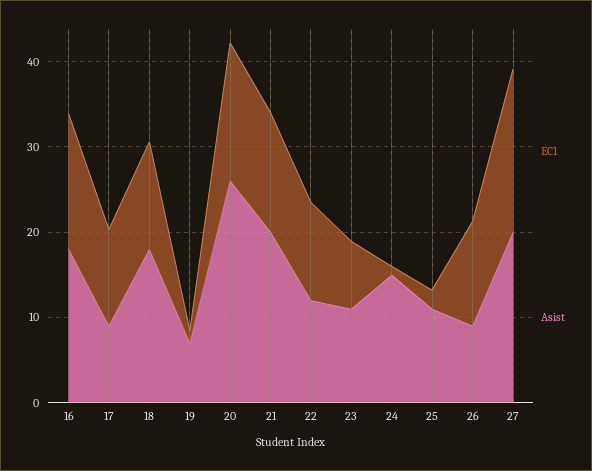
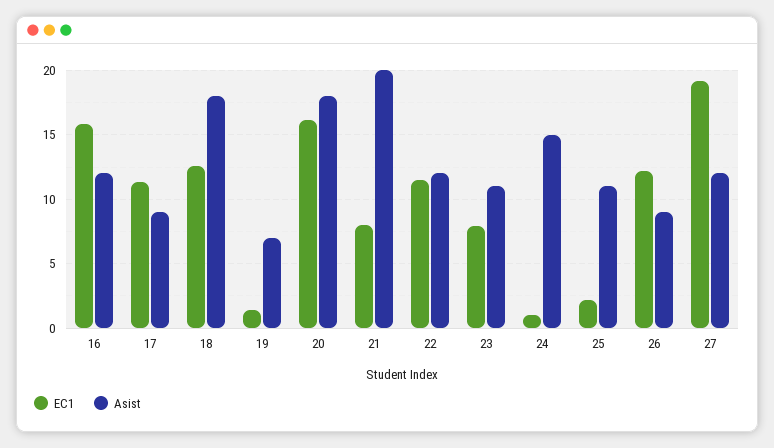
Asist, 16: 18 -> 12
Asist, 20: 26 -> 18
EC1, 21: 14 -> 8
Asist, 27: 20 -> 12

